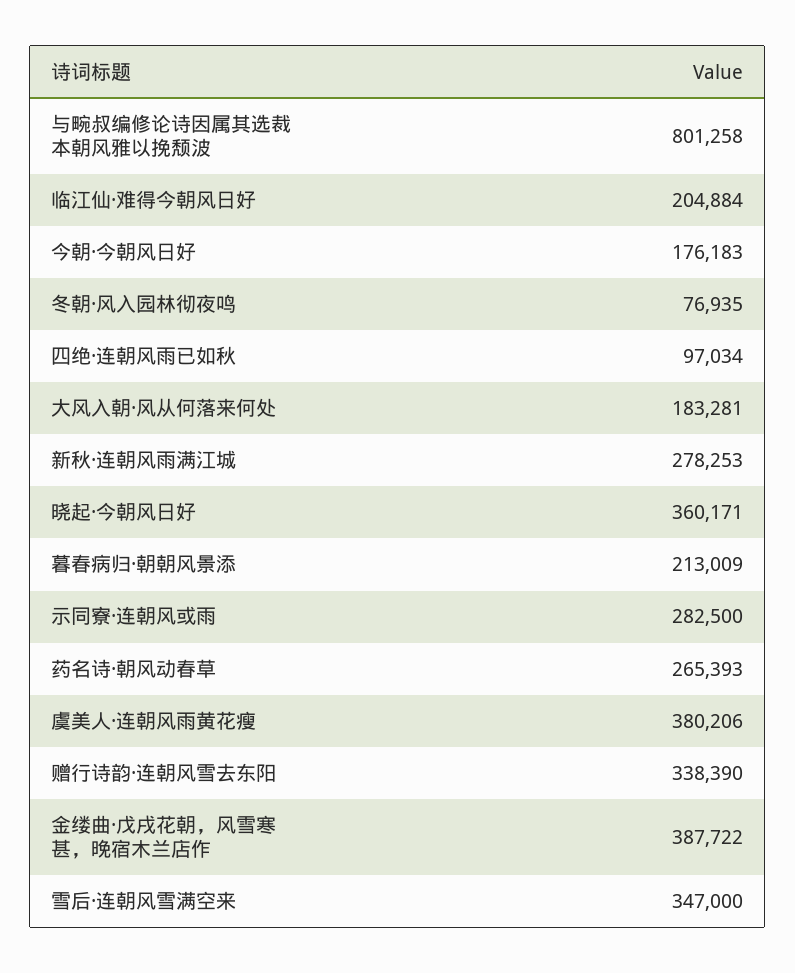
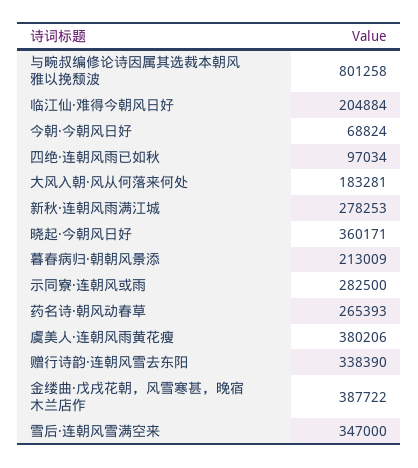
今朝·今朝风日好: 176183 -> 68824
冬朝·风入园林彻夜鸣: 76935 -> none

